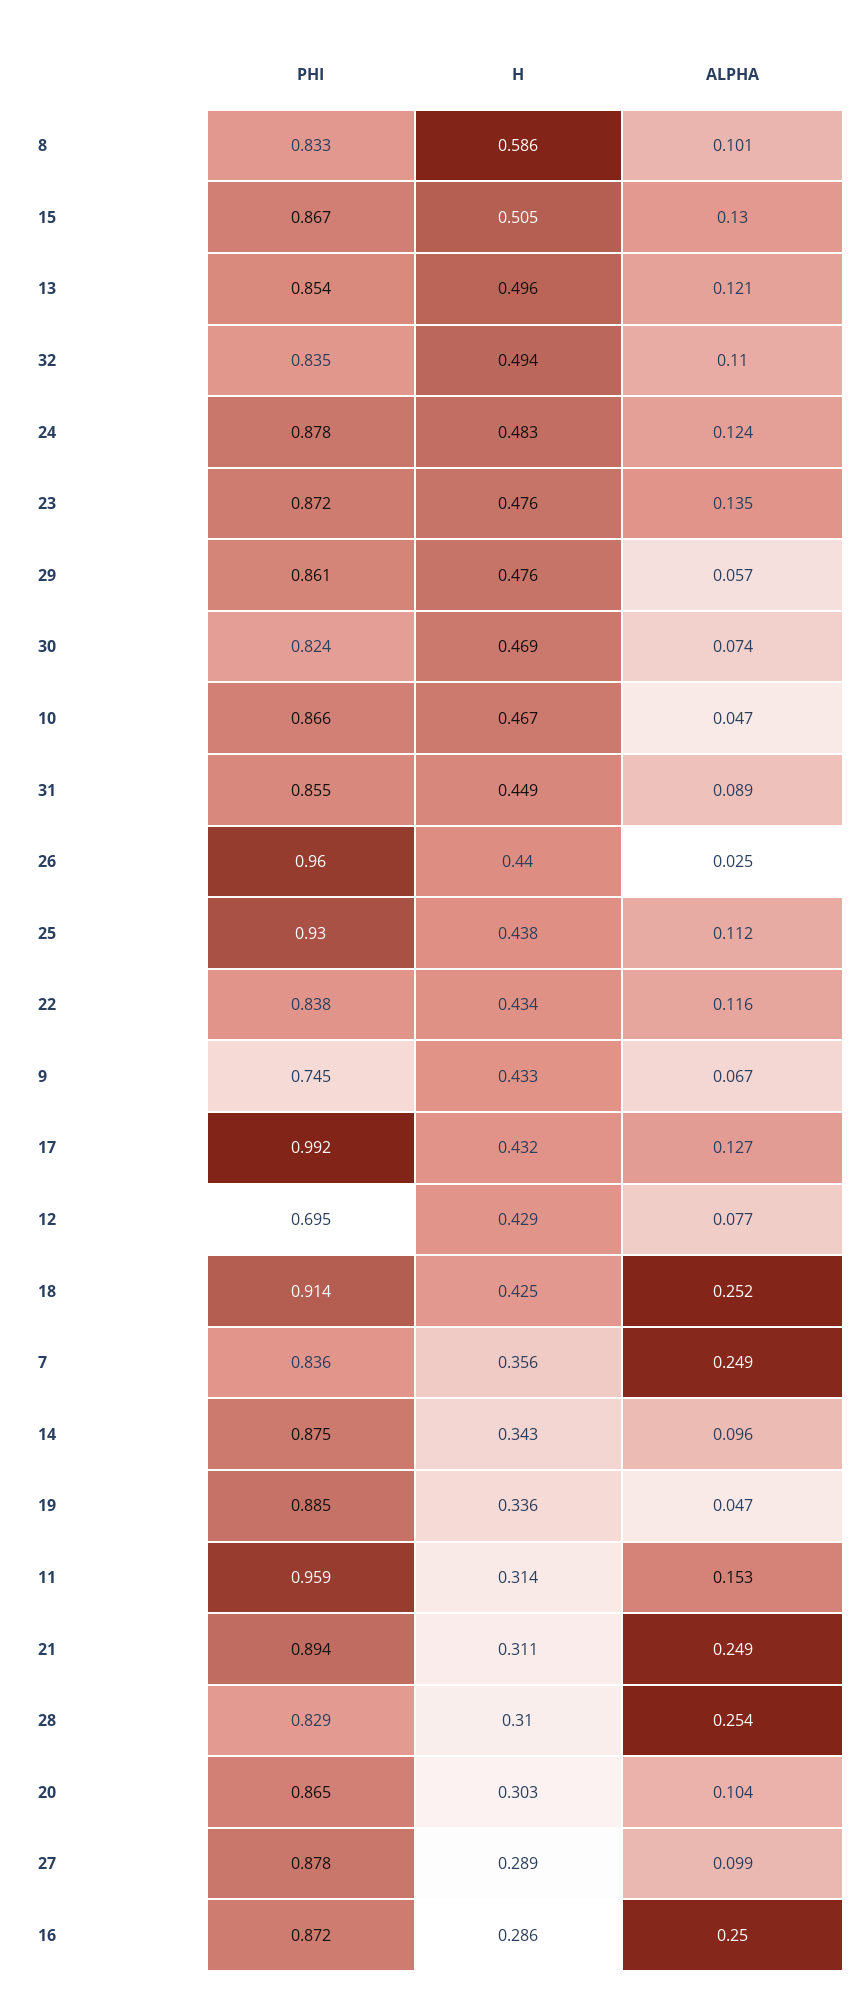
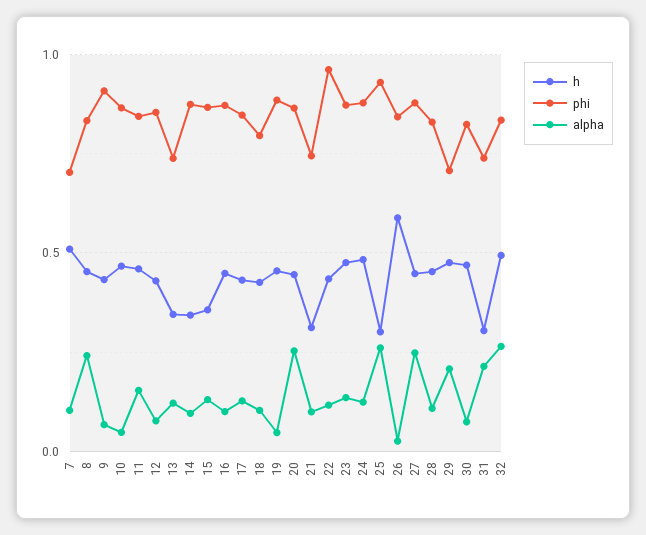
H, 8: 0.586 -> 0.45
ALPHA, 8: 0.101 -> 0.25
H, 15: 0.505 -> 0.35
PHI, 13: 0.854 -> 0.75
H, 13: 0.496 -> 0.35
ALPHA, 32: 0.11 -> 0.25
PHI, 29: 0.861 -> 0.7
ALPHA, 29: 0.057 -> 0.2
PHI, 31: 0.855 -> 0.75
H, 31: 0.449 -> 0.3
ALPHA, 31: 0.089 -> 0.2
PHI, 26: 0.96 -> 0.85
H, 26: 0.44 -> 0.6
H, 25: 0.438 -> 0.3
ALPHA, 25: 0.112 -> 0.25
PHI, 22: 0.838 -> 0.95
PHI, 9: 0.745 -> 0.9
PHI, 17: 0.992 -> 0.85
PHI, 12: 0.695 -> 0.85
PHI, 18: 0.914 -> 0.8
ALPHA, 18: 0.252 -> 0.1
PHI, 7: 0.836 -> 0.7
H, 7: 0.356 -> 0.5
ALPHA, 7: 0.249 -> 0.1
H, 19: 0.336 -> 0.45
PHI, 11: 0.959 -> 0.85
H, 11: 0.314 -> 0.45
PHI, 21: 0.894 -> 0.75
ALPHA, 21: 0.249 -> 0.1
H, 28: 0.31 -> 0.45
ALPHA, 28: 0.254 -> 0.1
H, 20: 0.303 -> 0.45
ALPHA, 20: 0.104 -> 0.25
H, 27: 0.289 -> 0.45
ALPHA, 27: 0.099 -> 0.25
H, 16: 0.286 -> 0.45
ALPHA, 16: 0.25 -> 0.1

